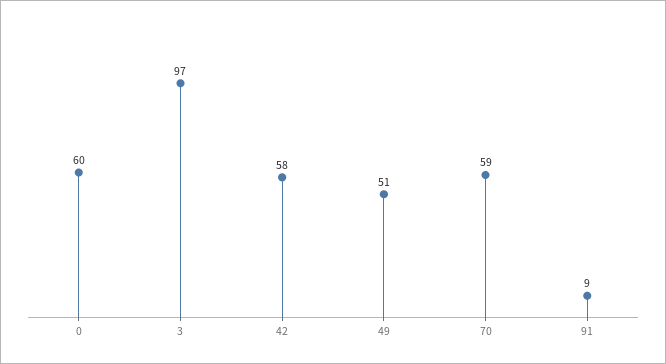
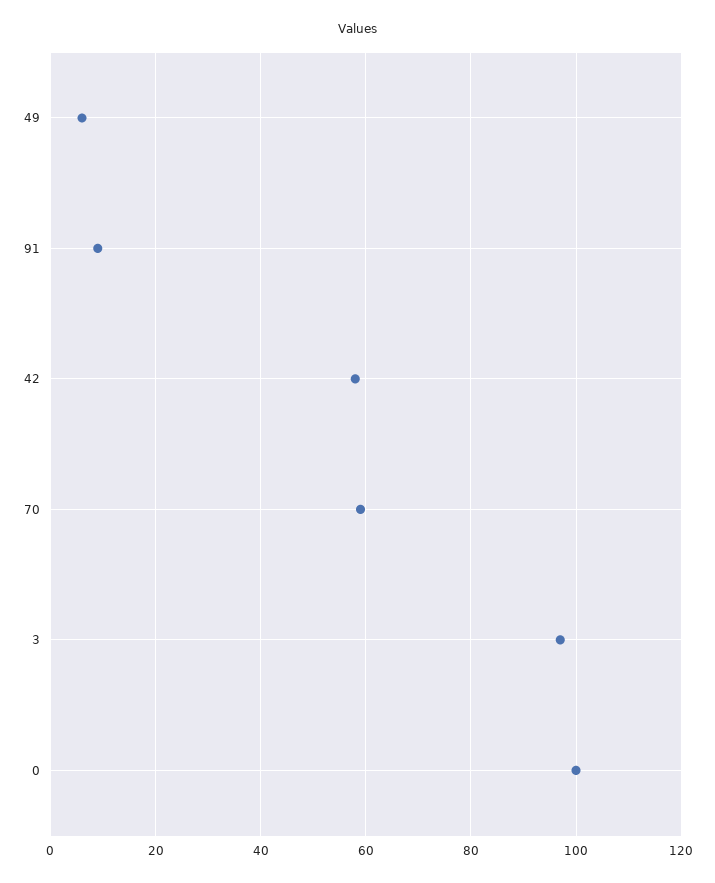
0: 60 -> 100
49: 51 -> 5

